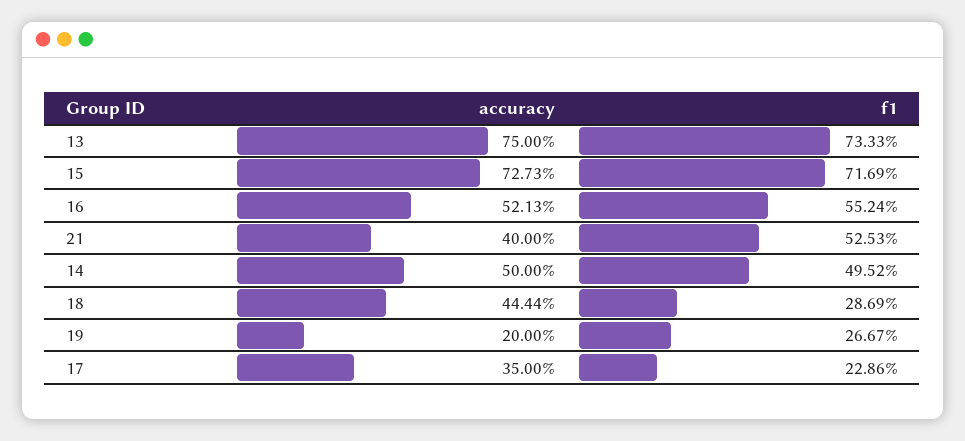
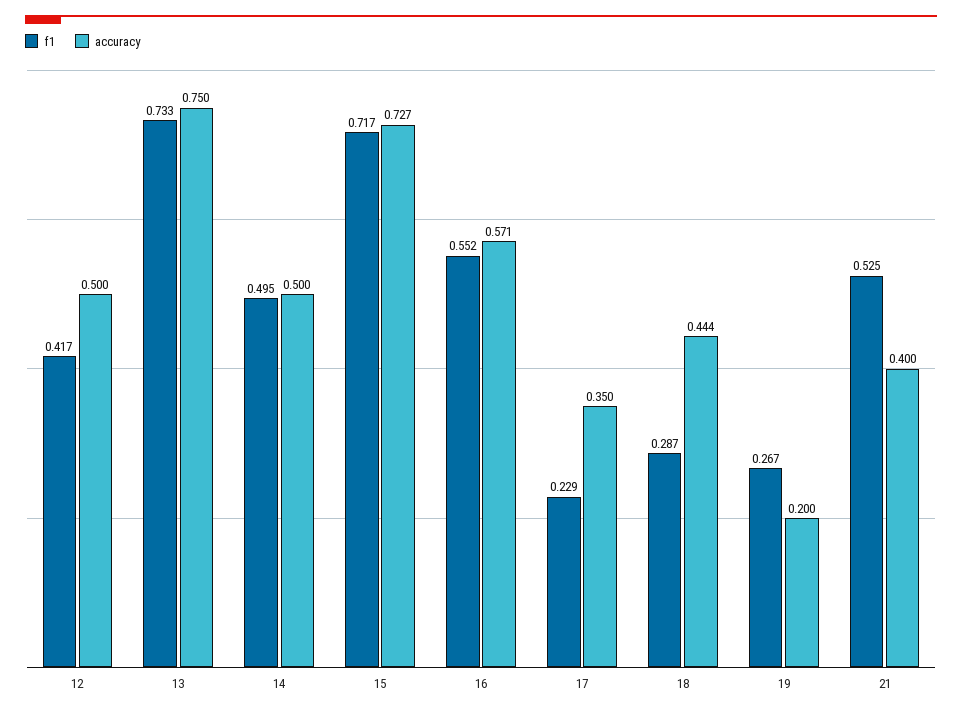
accuracy, 16: 0.5213 -> 0.571
f1, 12: none -> 0.417
accuracy, 12: none -> 0.5

